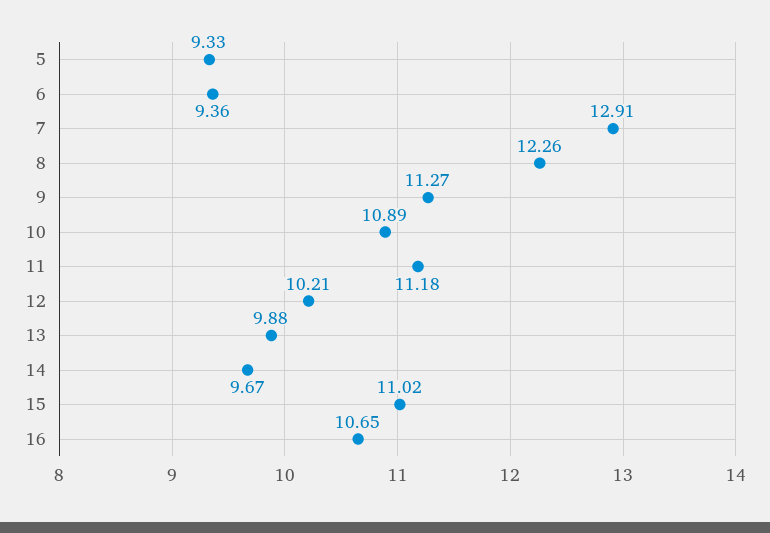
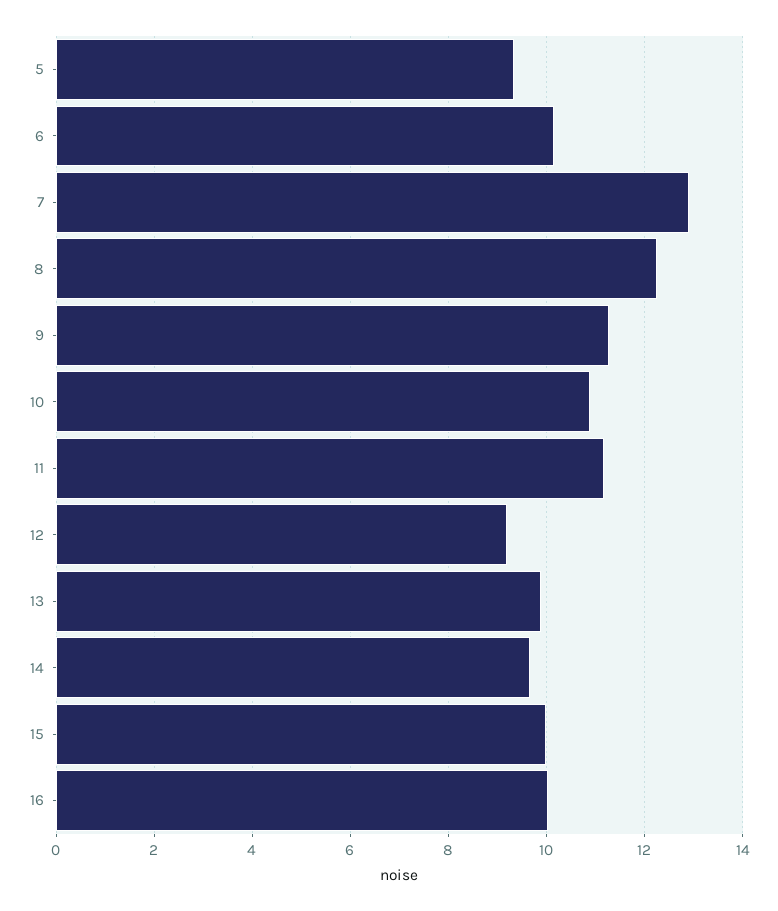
6: 9.36 -> 10.2
12: 10.21 -> 9.2
15: 11.02 -> 10
16: 10.65 -> 10

